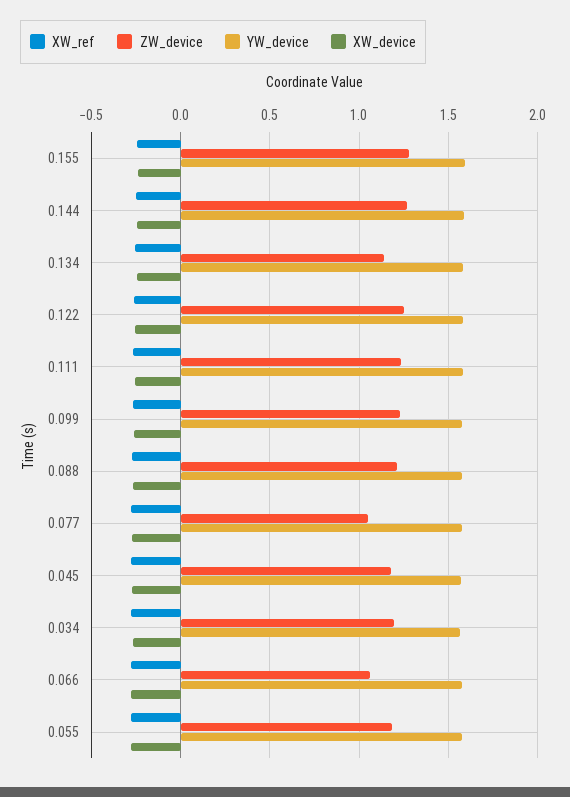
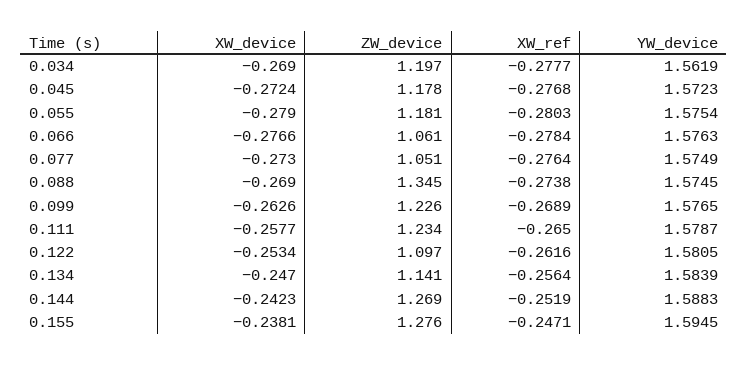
ZW_device, 0.122: 1.25 -> 1.097
ZW_device, 0.088: 1.2 -> 1.345

